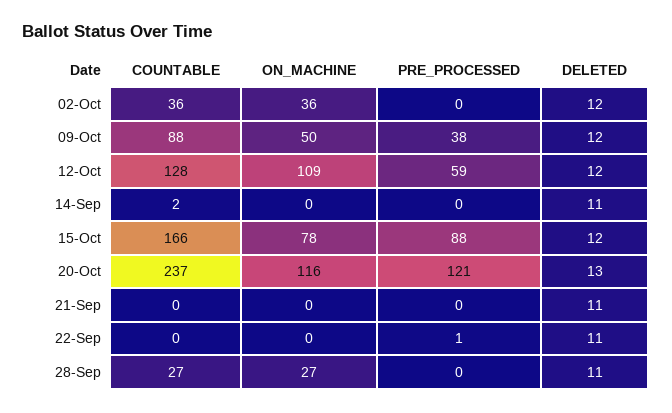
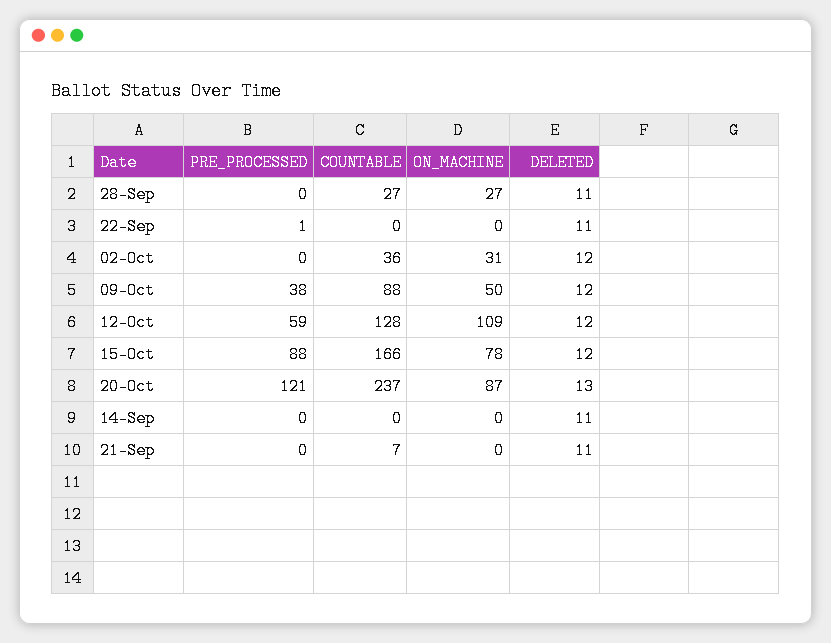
ON_MACHINE, 02-Oct: 36 -> 31
COUNTABLE, 14-Sep: 2 -> 0
ON_MACHINE, 20-Oct: 116 -> 87
COUNTABLE, 21-Sep: 0 -> 7

